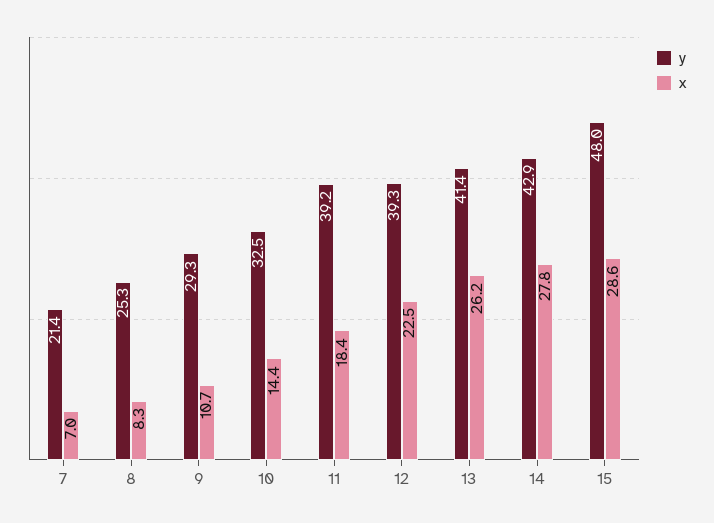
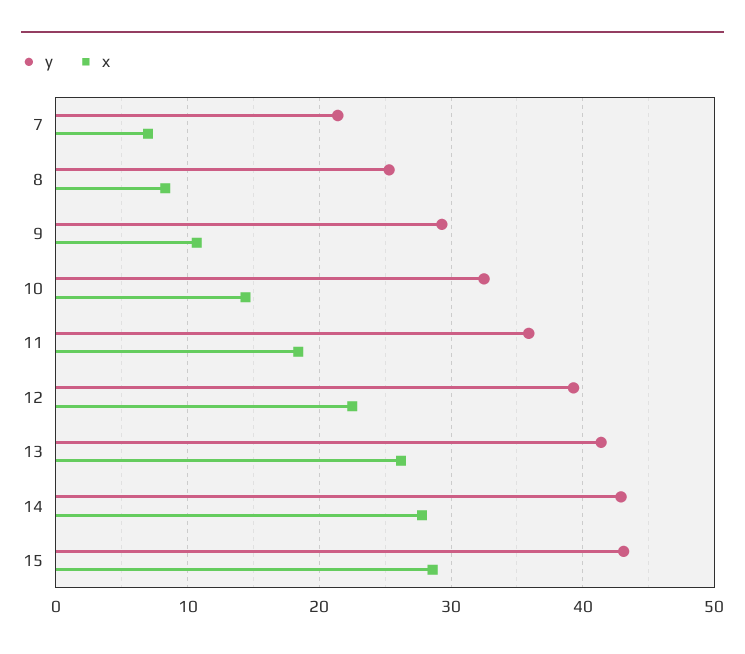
y, 11: 39.2 -> 36
y, 15: 48 -> 43

